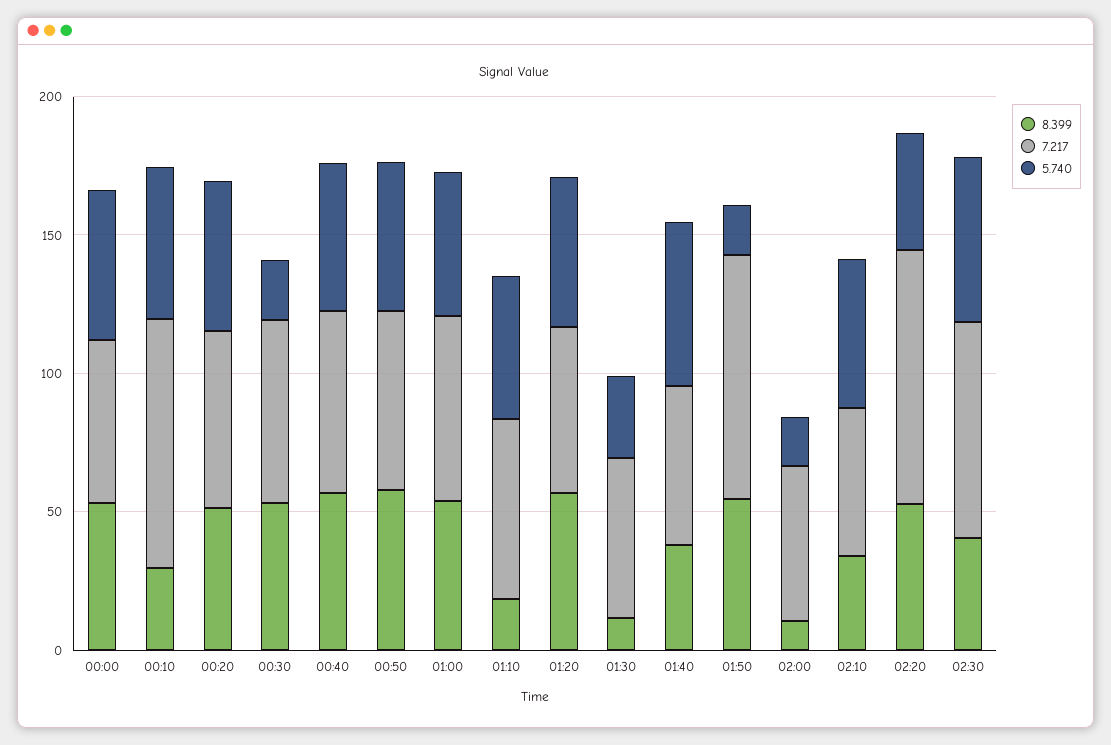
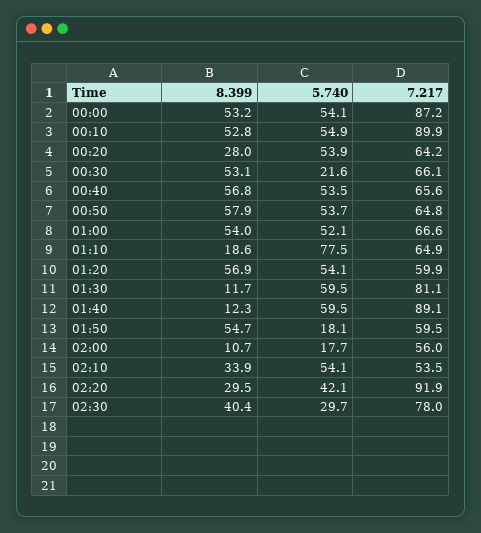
7.217, 00:00: 60 -> 87.2
8.399, 00:10: 30 -> 52.8
8.399, 00:20: 50 -> 28
5.740, 01:10: 50 -> 77.5
7.217, 01:30: 60 -> 81.1
5.740, 01:30: 30 -> 59.5
8.399, 01:40: 40 -> 12.3
7.217, 01:40: 60 -> 89.1
7.217, 01:50: 90 -> 59.5
8.399, 02:20: 50 -> 29.5
5.740, 02:30: 60 -> 29.7

